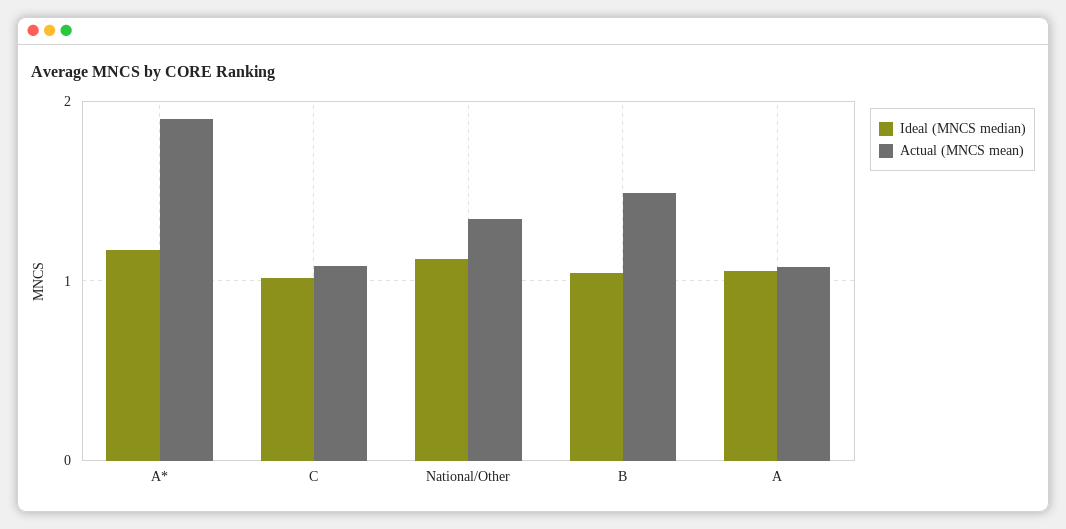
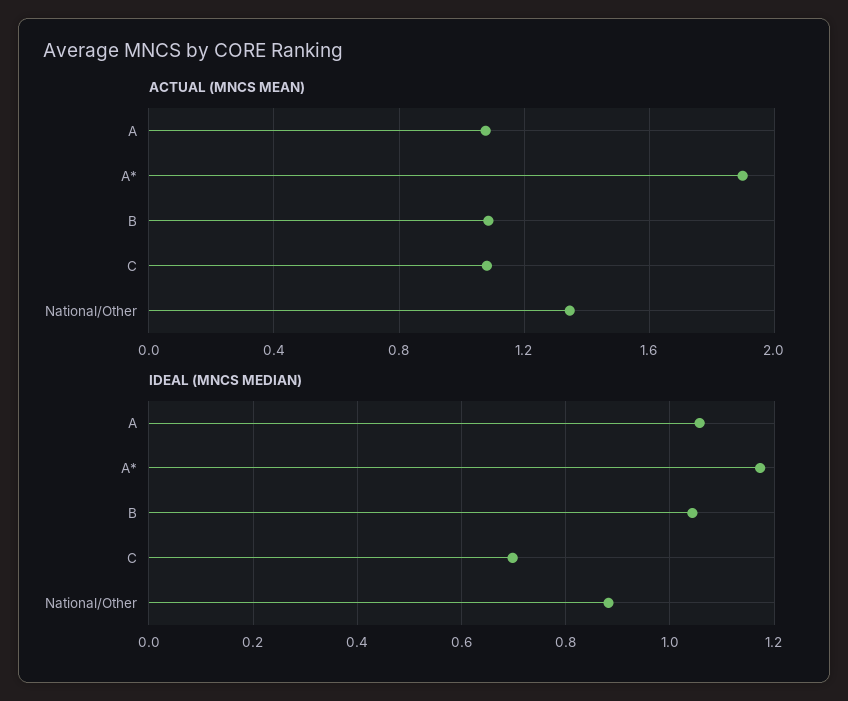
Ideal (MNCS median), C: 1 -> 0.7
Ideal (MNCS median), National/Other: 1.1 -> 0.88
Actual (MNCS mean), B: 1.5 -> 1.1

